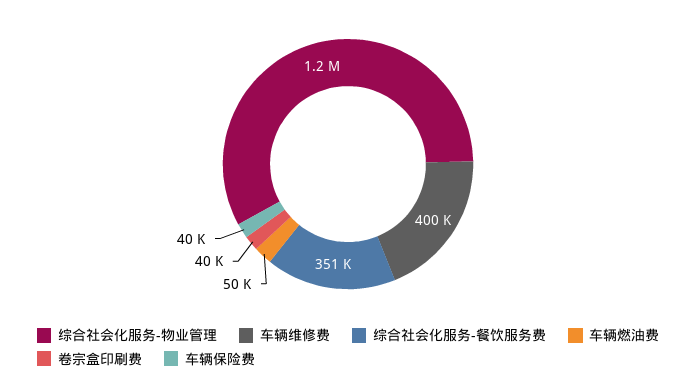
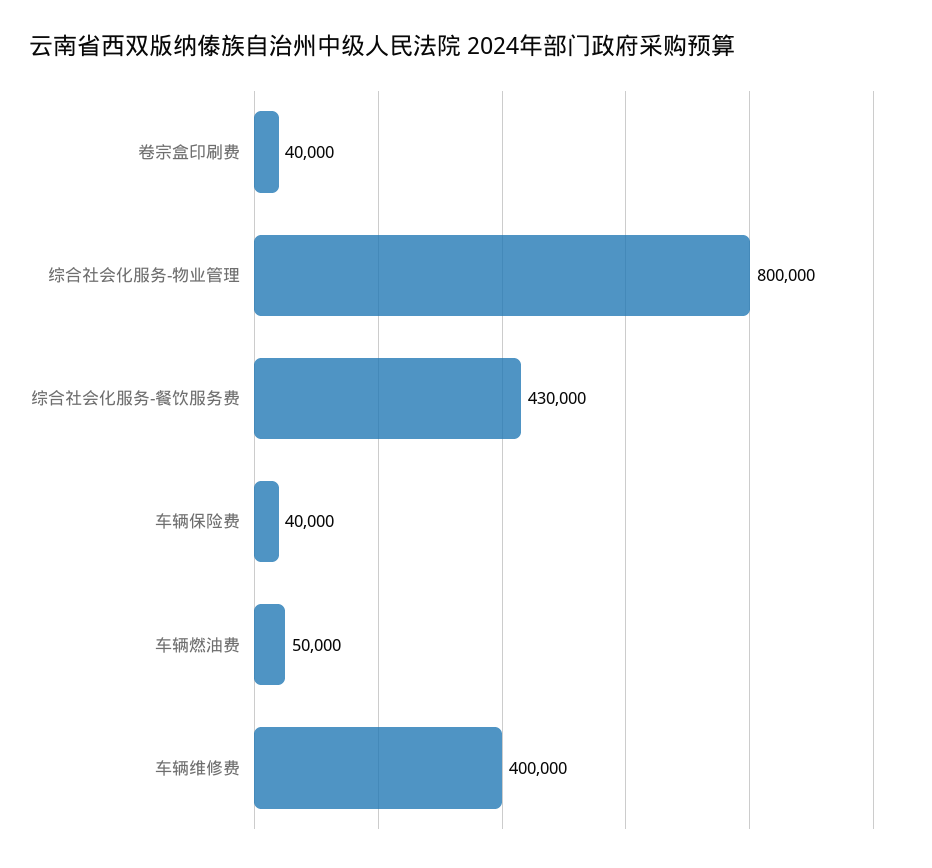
综合社会化服务-物业管理: 1200000 -> 800000
综合社会化服务-餐饮服务费: 351000 -> 430000

